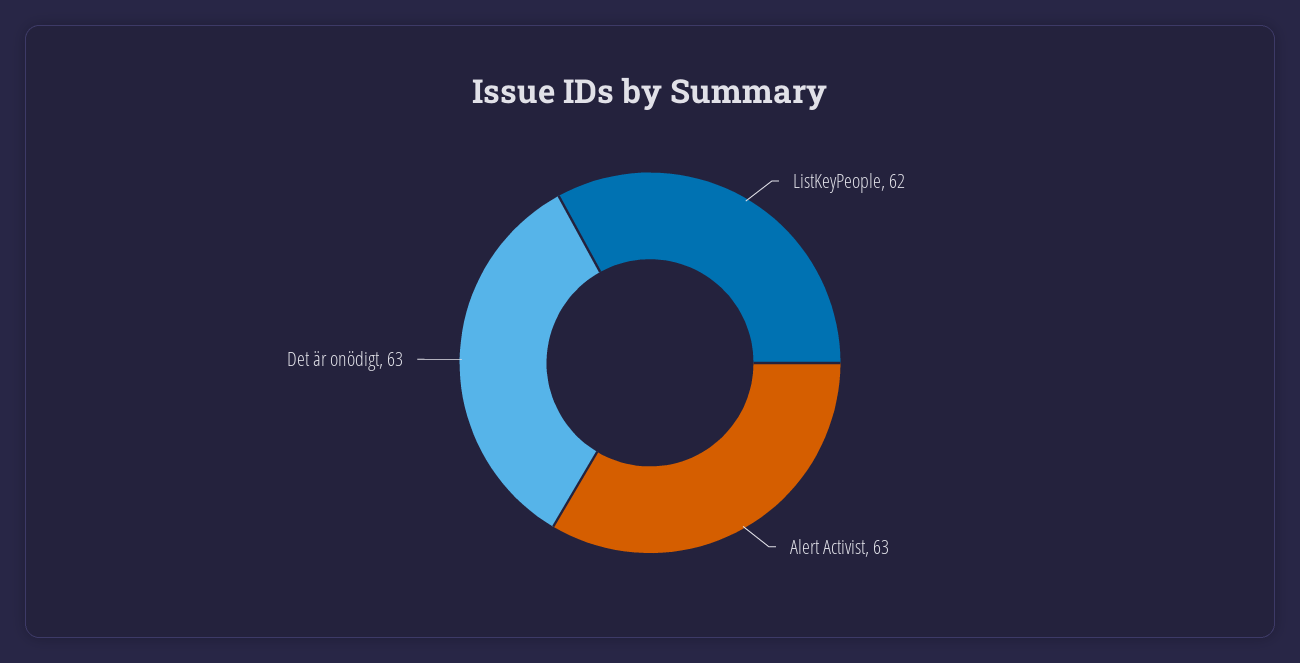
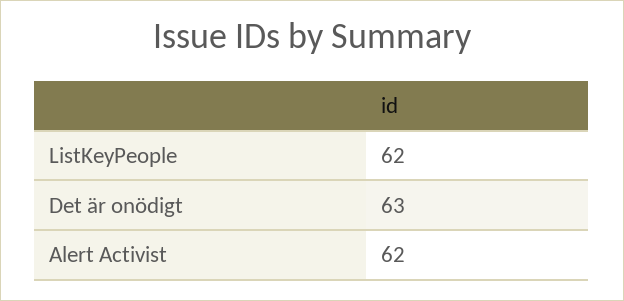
Alert Activist: 63 -> 62

